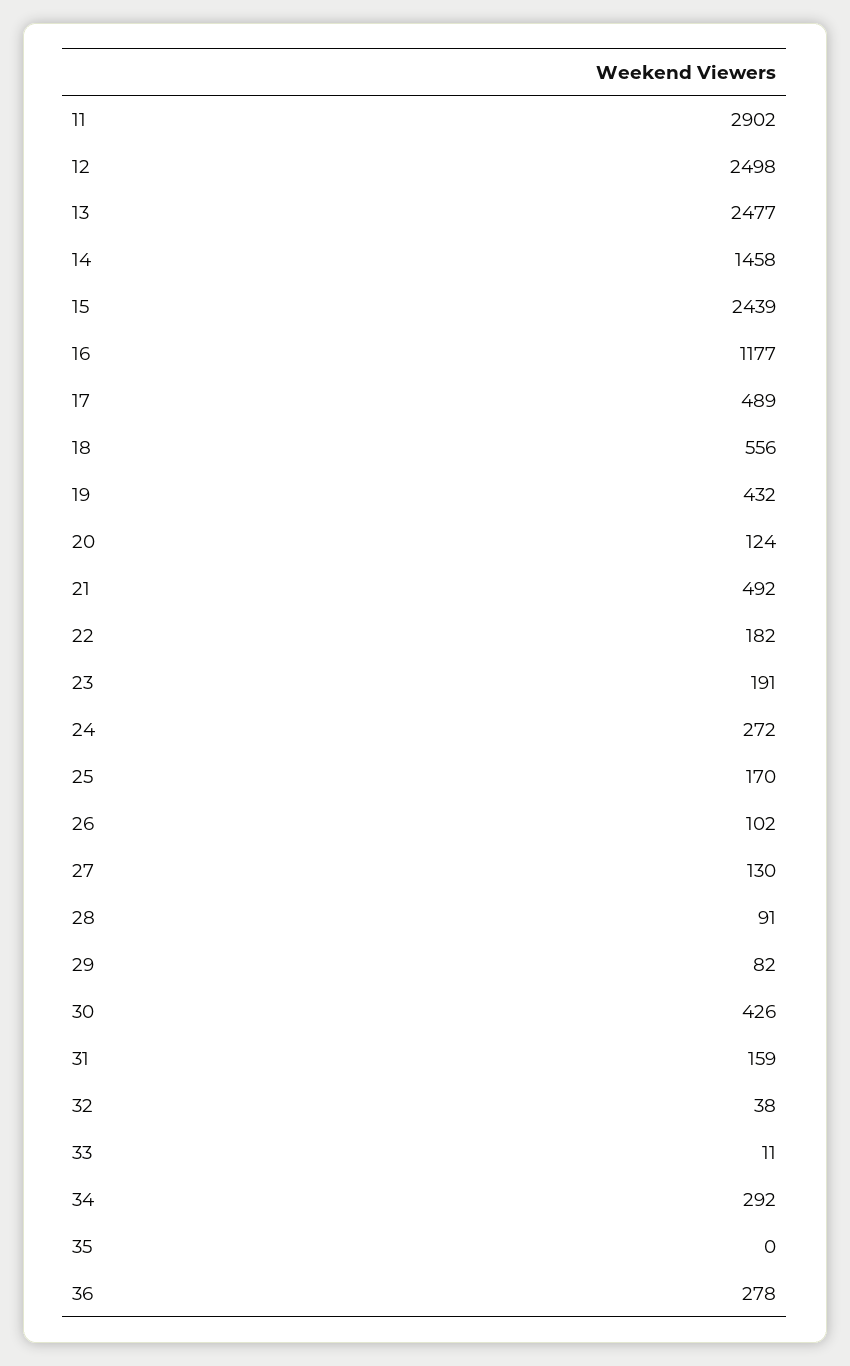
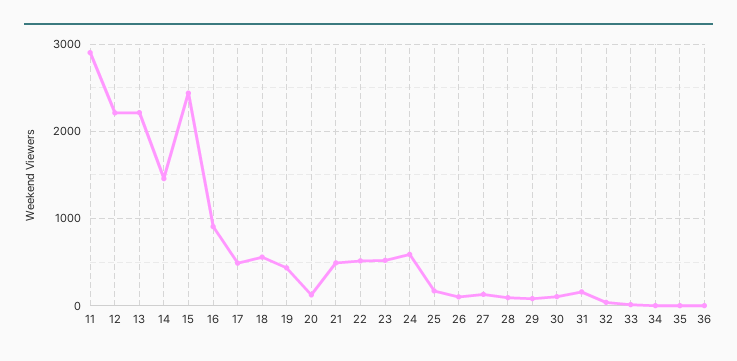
12: 2498 -> 2200
13: 2477 -> 2200
16: 1177 -> 900
22: 182 -> 500
23: 191 -> 500
24: 272 -> 600
30: 426 -> 100
34: 292 -> 0
36: 278 -> 0

